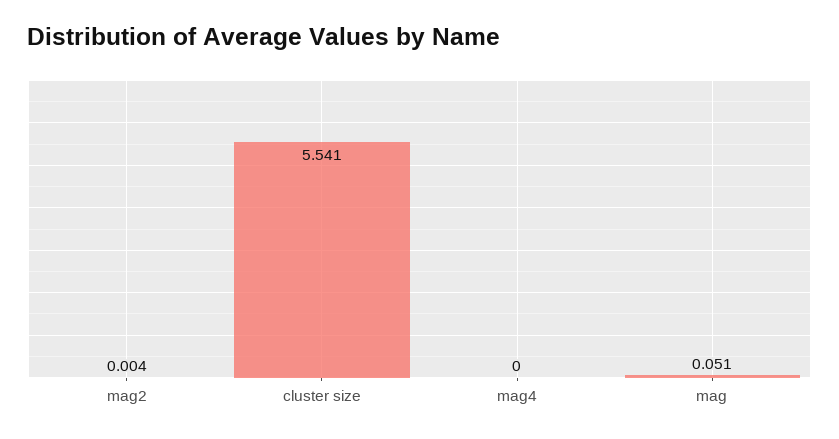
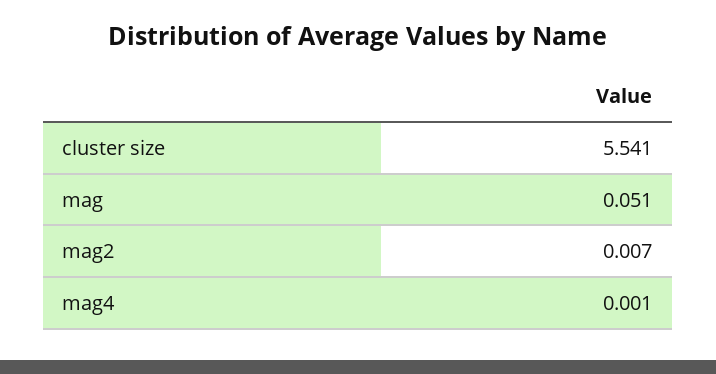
mag2: 0.004 -> 0.007
mag4: 0 -> 0.001

